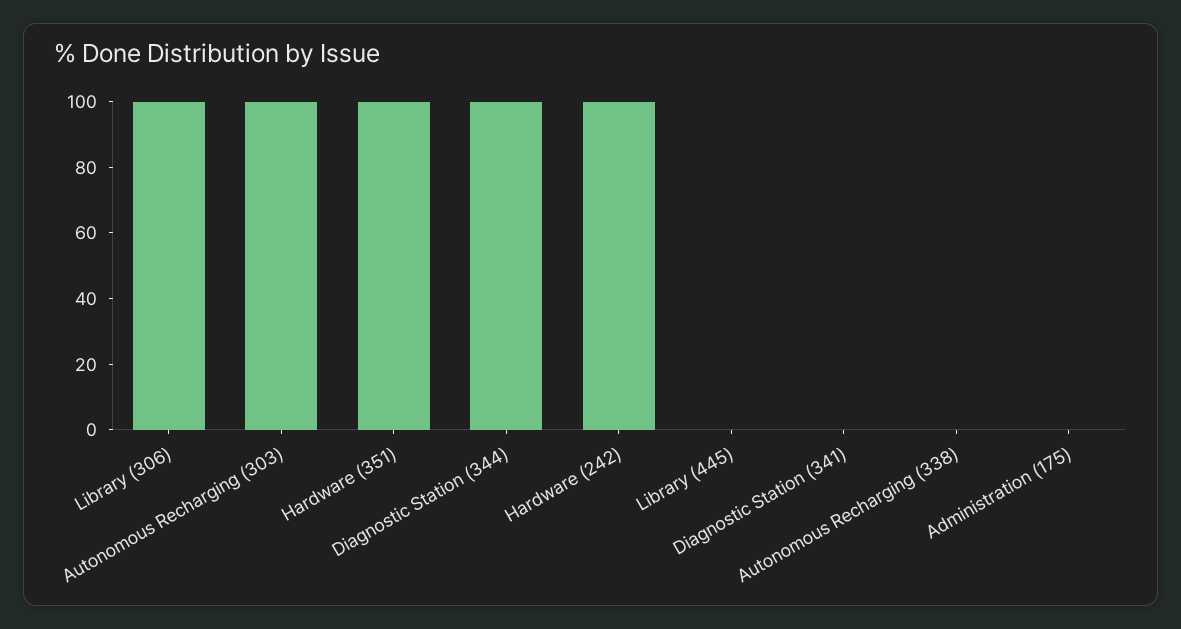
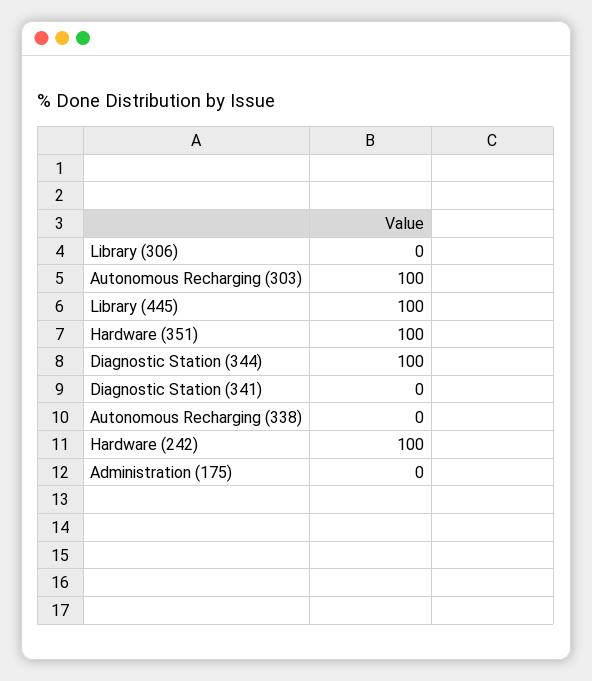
Library (306): 100 -> 0
Library (445): 0 -> 100

